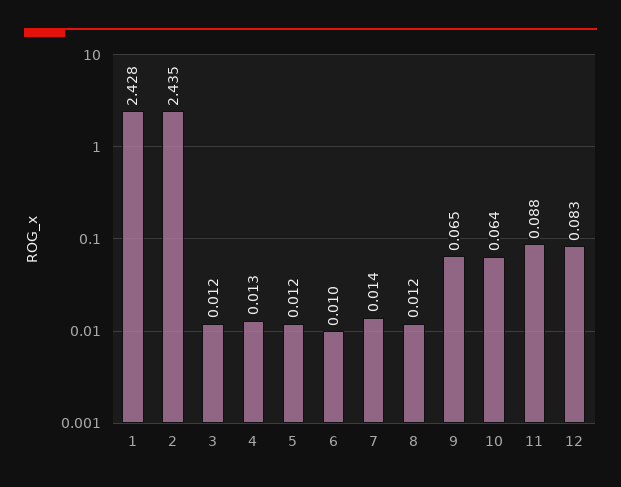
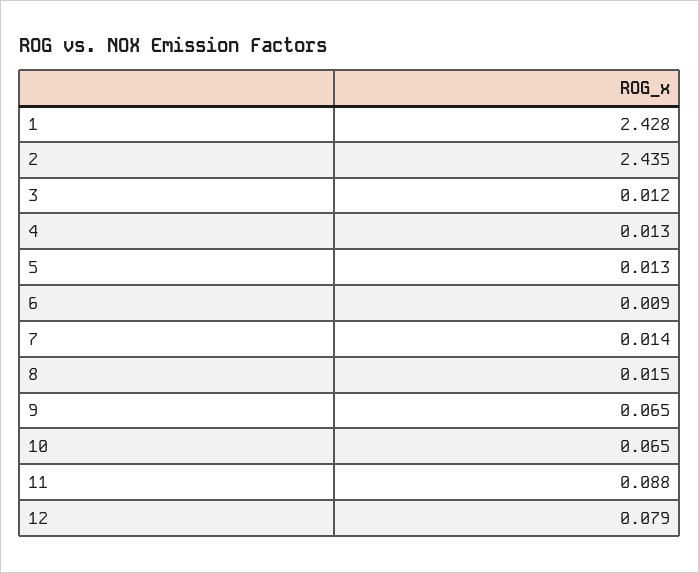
5: 0.012 -> 0.013
6: 0.01 -> 0.009
8: 0.012 -> 0.015
10: 0.064 -> 0.065
12: 0.083 -> 0.079

